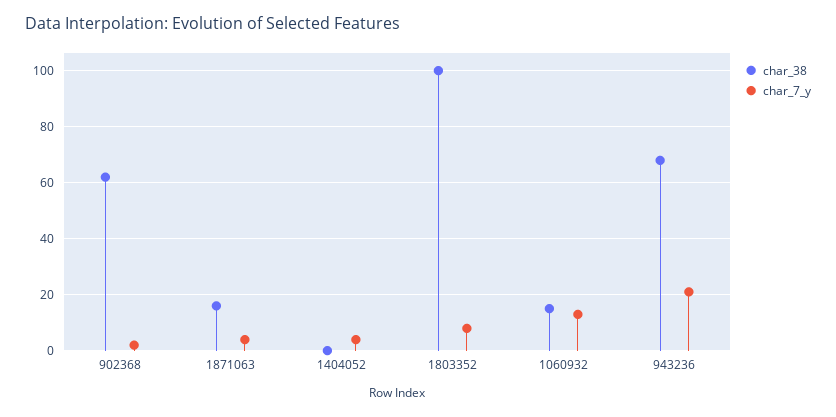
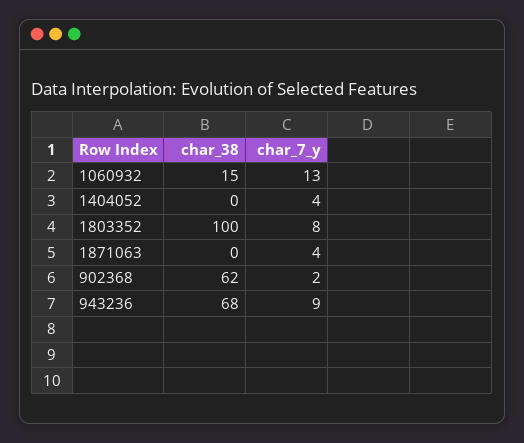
char_38, 1871063: 15 -> 0
char_7_y, 943236: 20 -> 9

